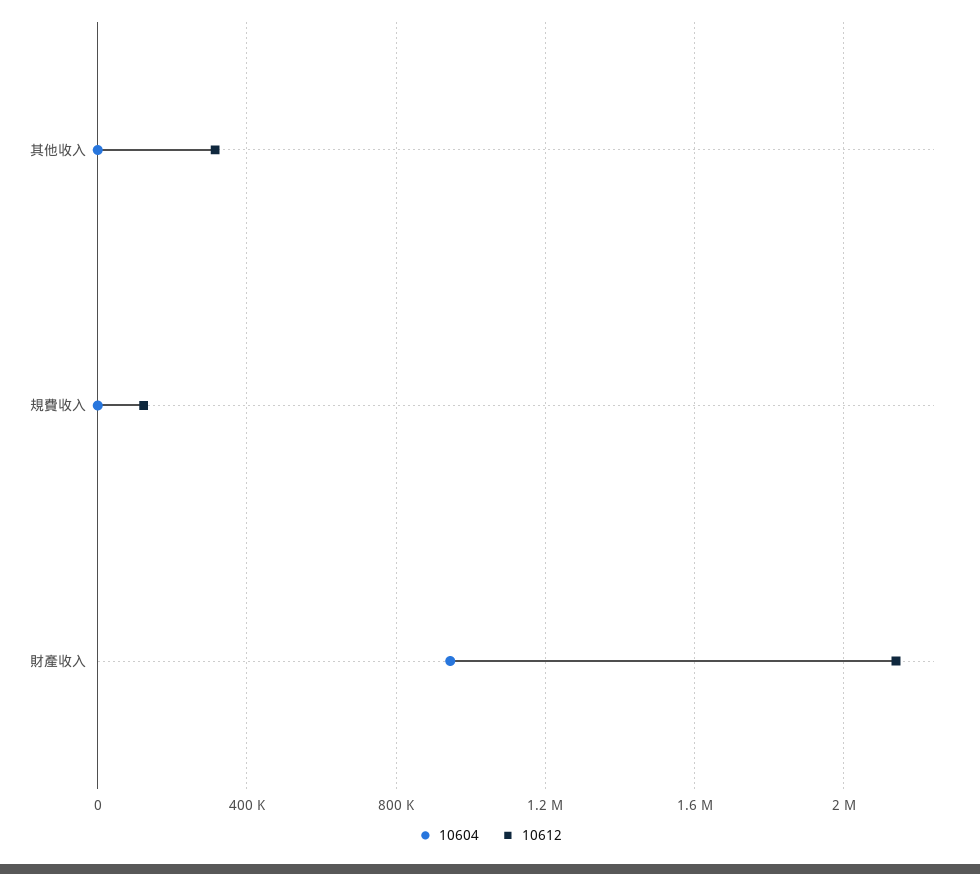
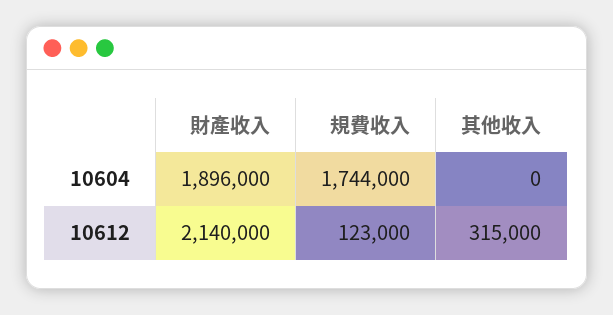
10604, 規費收入: 0 -> 1744000
10604, 財產收入: 950000 -> 1896000

